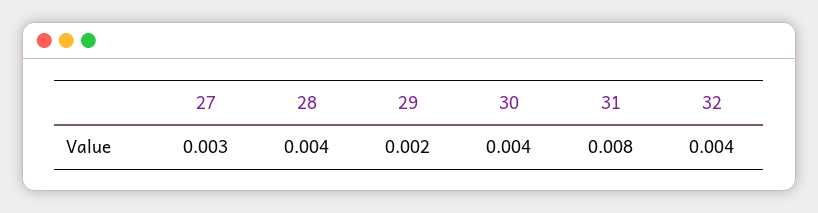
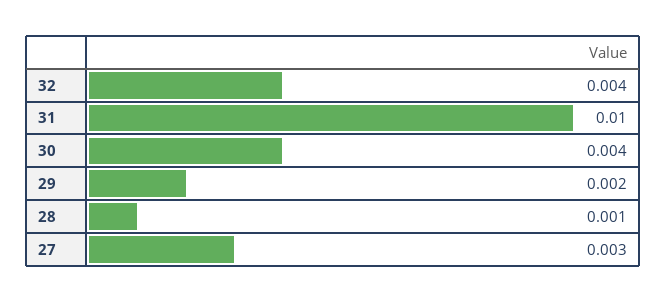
28: 0.004 -> 0.001
31: 0.008 -> 0.01

